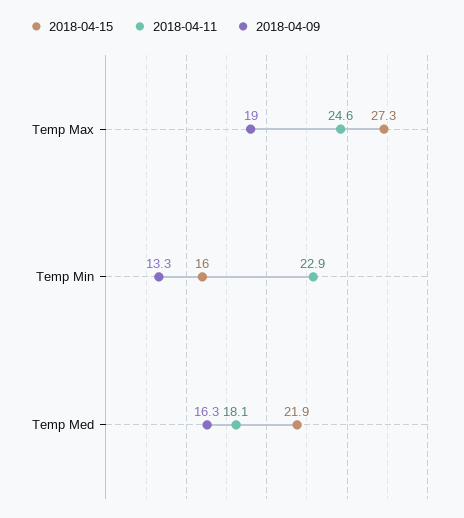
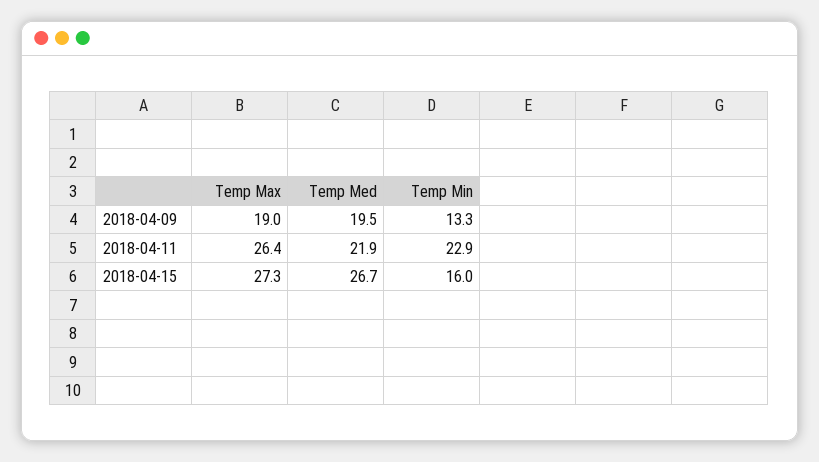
2018-04-11, Temp Max: 24.6 -> 26.4
2018-04-15, Temp Med: 21.9 -> 26.7
2018-04-11, Temp Med: 18.1 -> 21.9
2018-04-09, Temp Med: 16.3 -> 19.5

